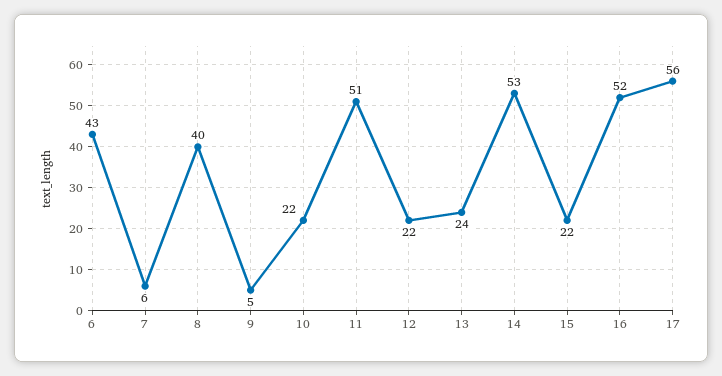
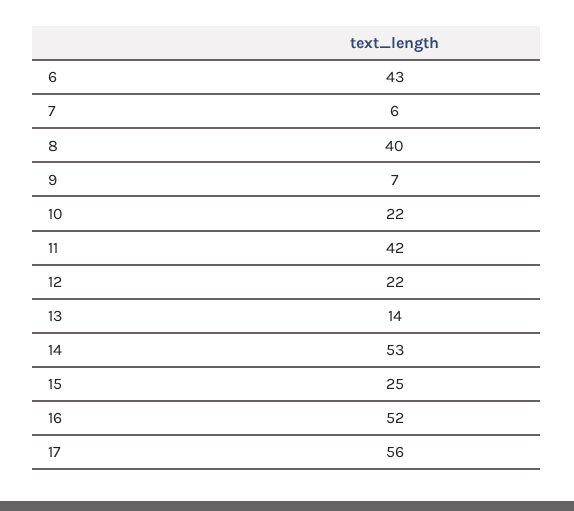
9: 5 -> 7
11: 51 -> 42
13: 24 -> 14
15: 22 -> 25

